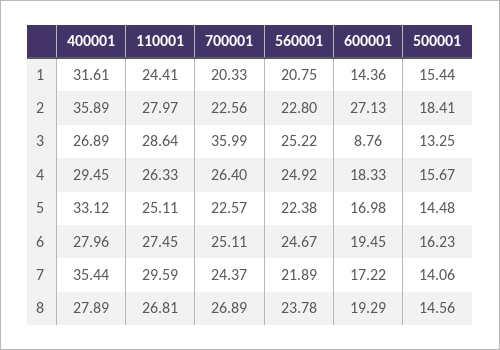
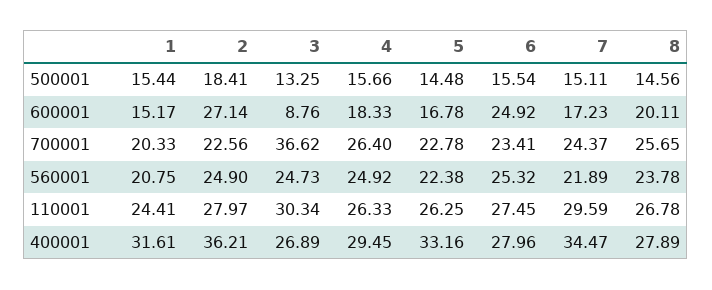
600001, 1: 14.36 -> 15.17
400001, 2: 35.89 -> 36.21
560001, 2: 22.8 -> 24.9
600001, 2: 27.13 -> 27.14
110001, 3: 28.64 -> 30.34
700001, 3: 35.99 -> 36.62
560001, 3: 25.22 -> 24.73
500001, 4: 15.67 -> 15.66
400001, 5: 33.12 -> 33.16
110001, 5: 25.11 -> 26.25
700001, 5: 22.57 -> 22.78
600001, 5: 16.98 -> 16.78
700001, 6: 25.11 -> 23.41
560001, 6: 24.67 -> 25.32
600001, 6: 19.45 -> 24.92
500001, 6: 16.23 -> 15.54
400001, 7: 35.44 -> 34.47
600001, 7: 17.22 -> 17.23
500001, 7: 14.06 -> 15.11
110001, 8: 26.81 -> 26.78
700001, 8: 26.89 -> 25.65
600001, 8: 19.29 -> 20.11

